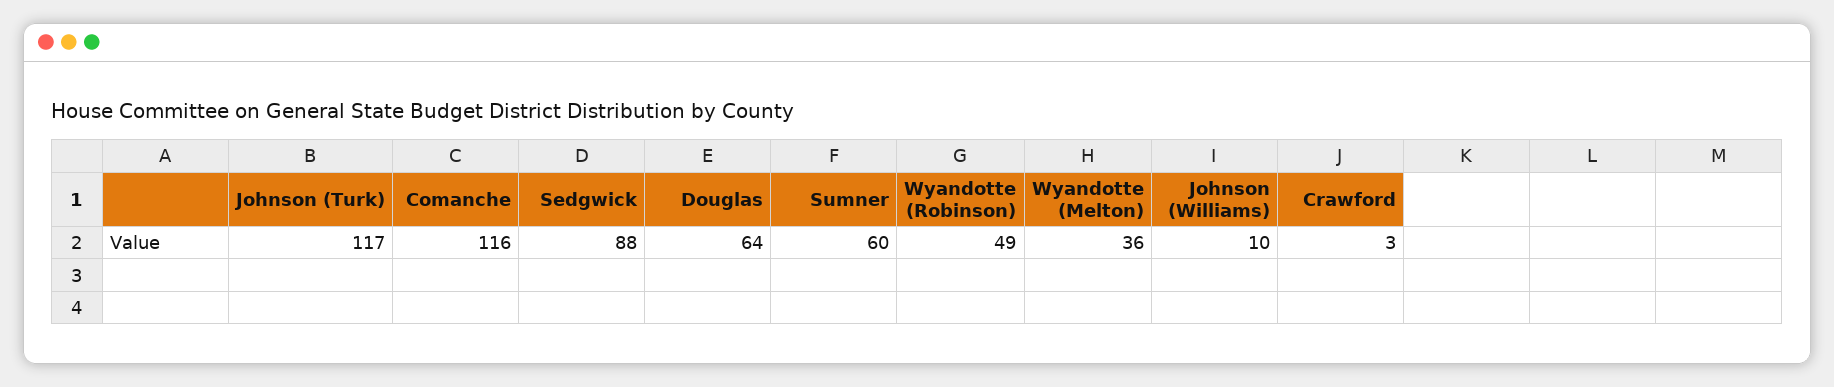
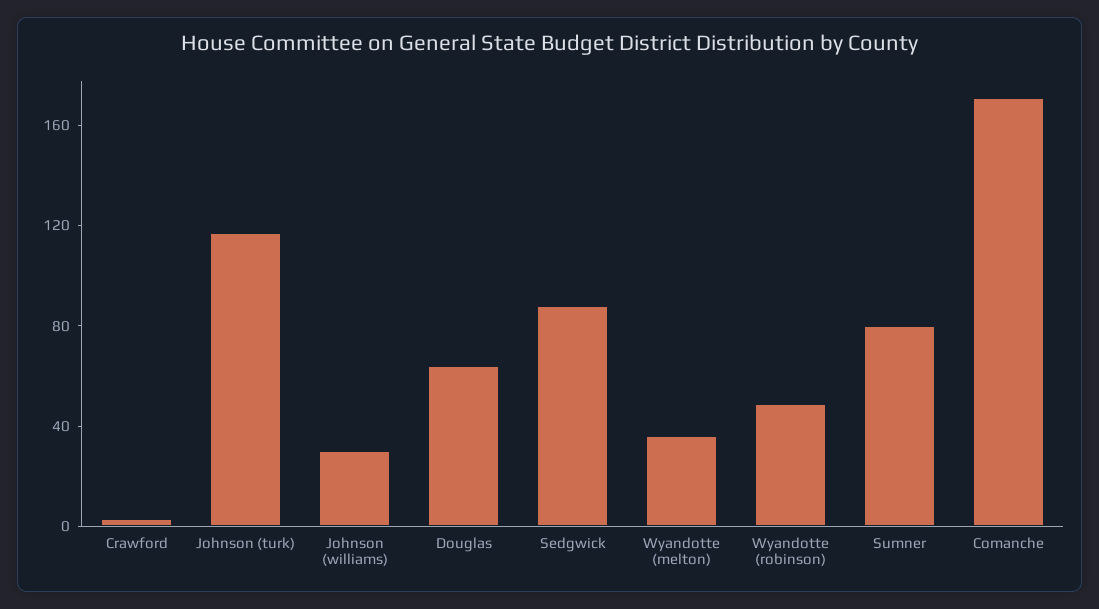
Comanche: 116 -> 170
Sumner: 60 -> 80
Johnson (Williams): 10 -> 30

